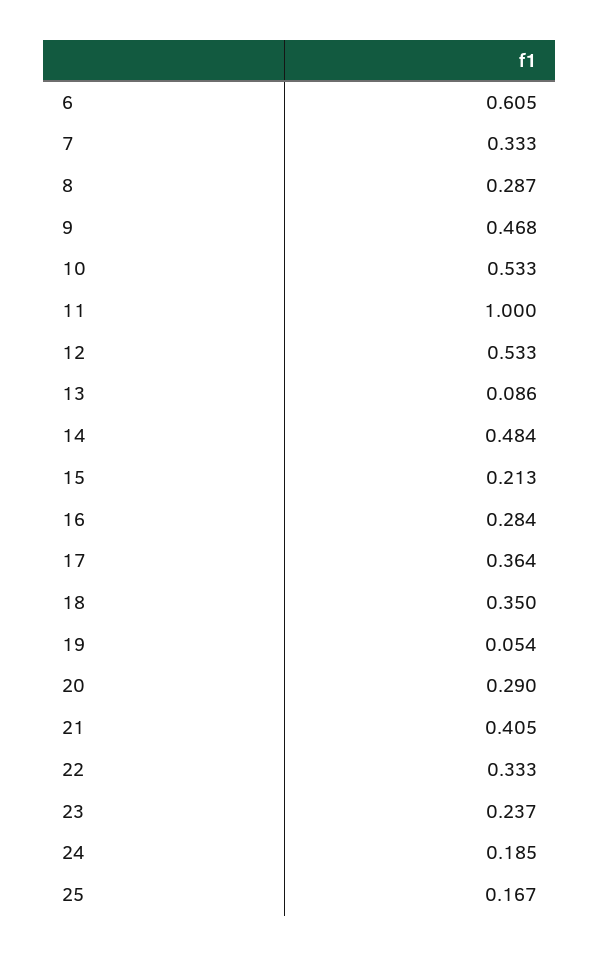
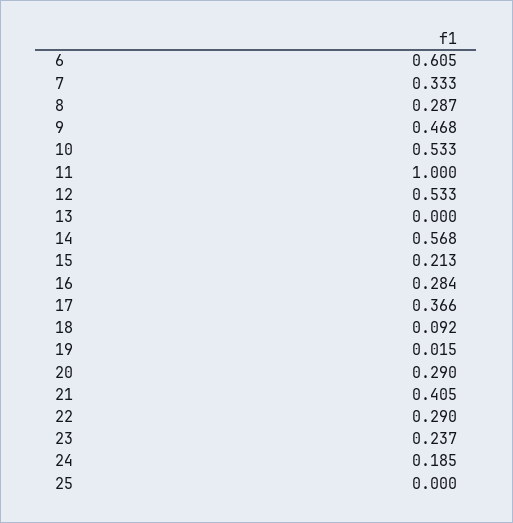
13: 0.086 -> 0
14: 0.484 -> 0.568
17: 0.364 -> 0.366
18: 0.35 -> 0.092
19: 0.054 -> 0.015
22: 0.333 -> 0.29
25: 0.167 -> 0

